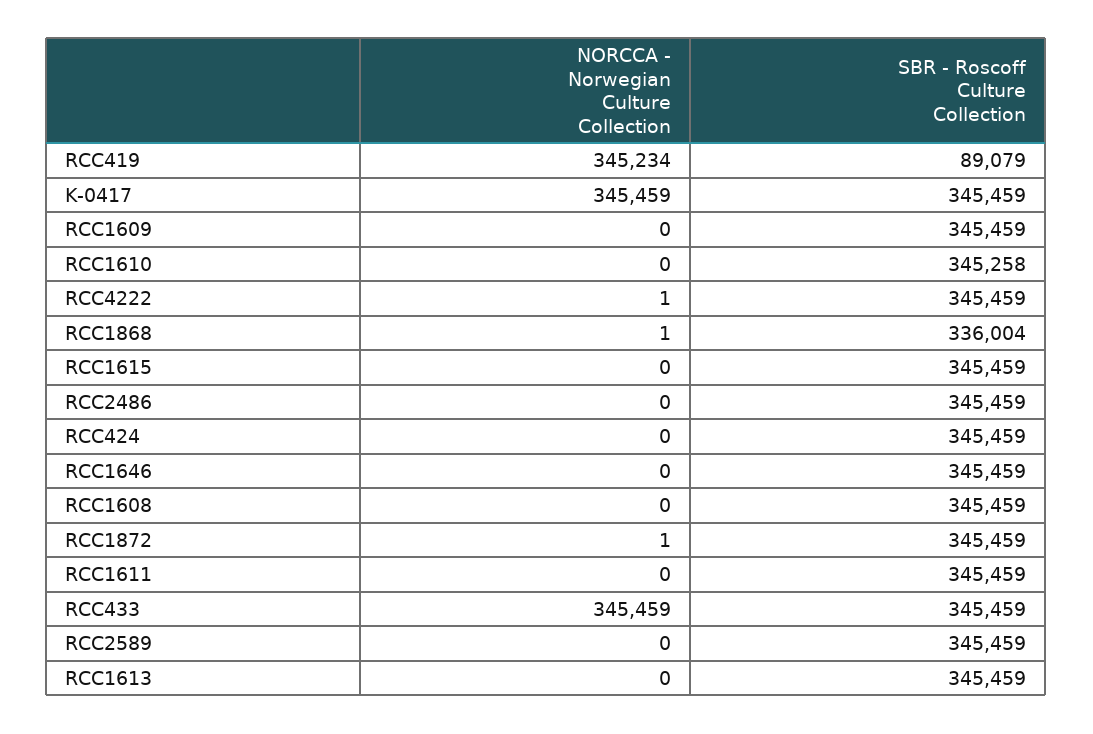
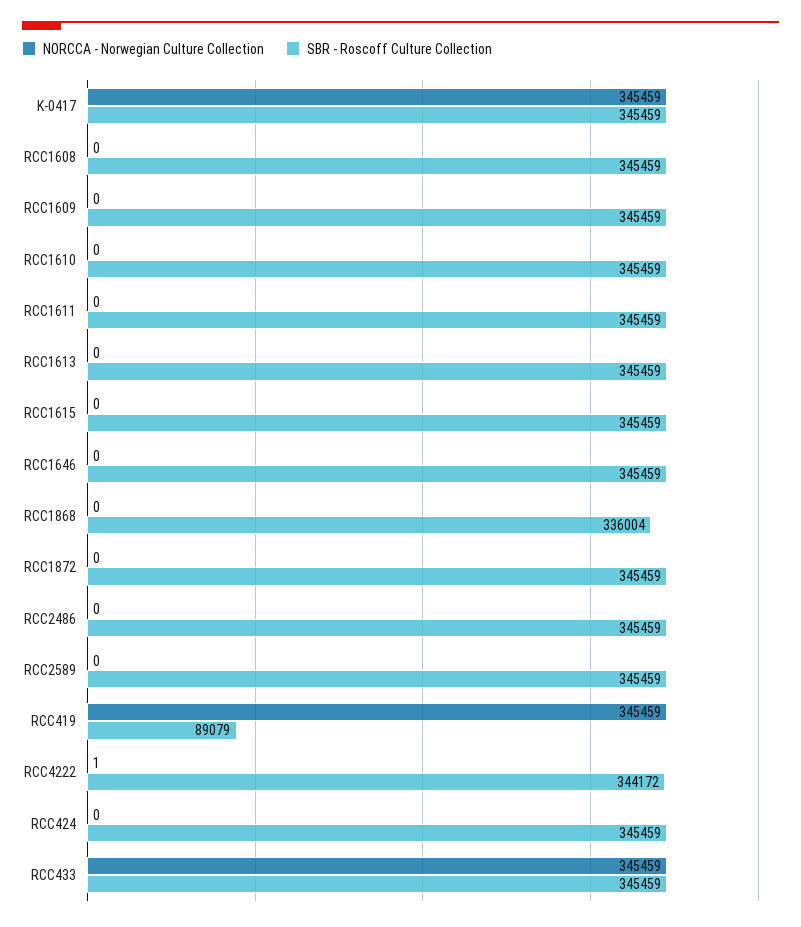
NORCCA - Norwegian Culture Collection, RCC419: 345234 -> 345459
SBR - Roscoff Culture Collection, RCC1610: 345258 -> 345459
SBR - Roscoff Culture Collection, RCC4222: 345459 -> 344172
NORCCA - Norwegian Culture Collection, RCC1868: 1 -> 0
NORCCA - Norwegian Culture Collection, RCC1872: 1 -> 0

